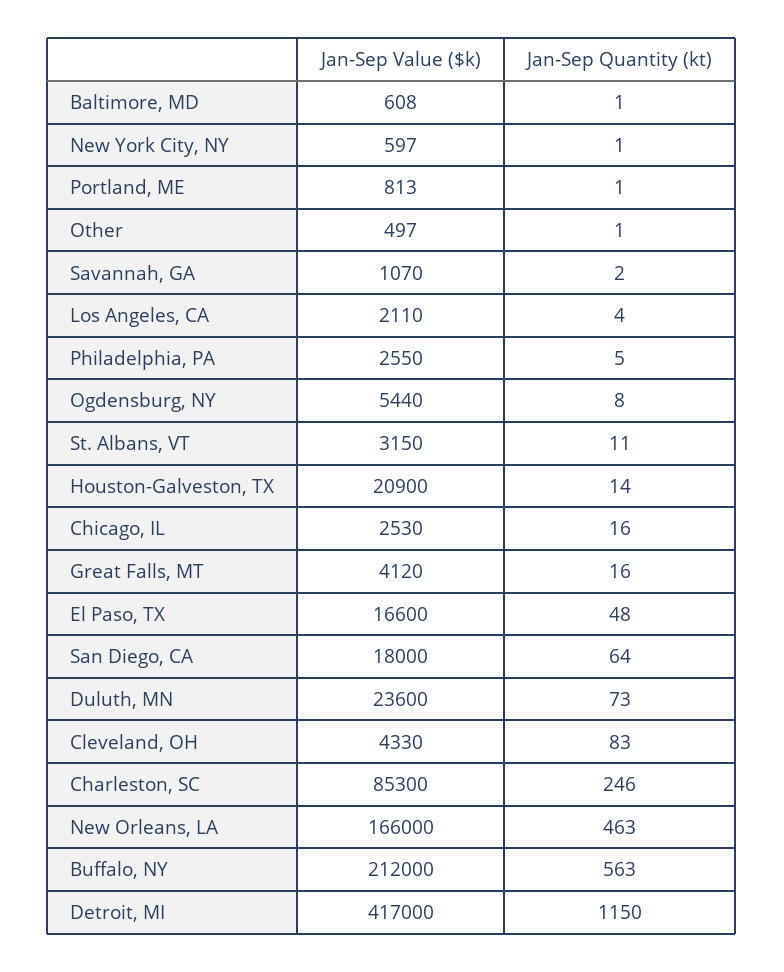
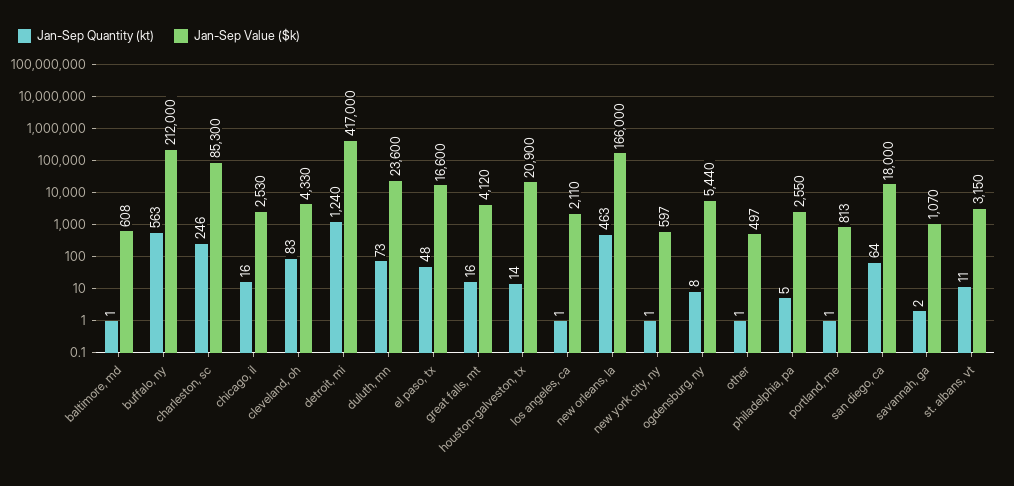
Jan-Sep Quantity (kt), Los Angeles, CA: 4 -> 1
Jan-Sep Quantity (kt), Detroit, MI: 1150 -> 1240

